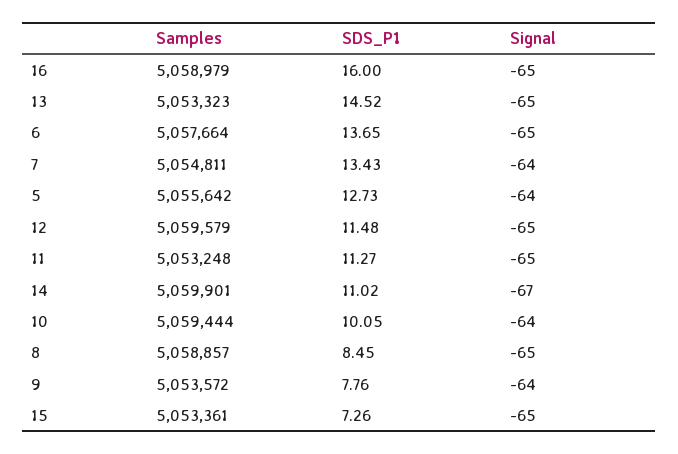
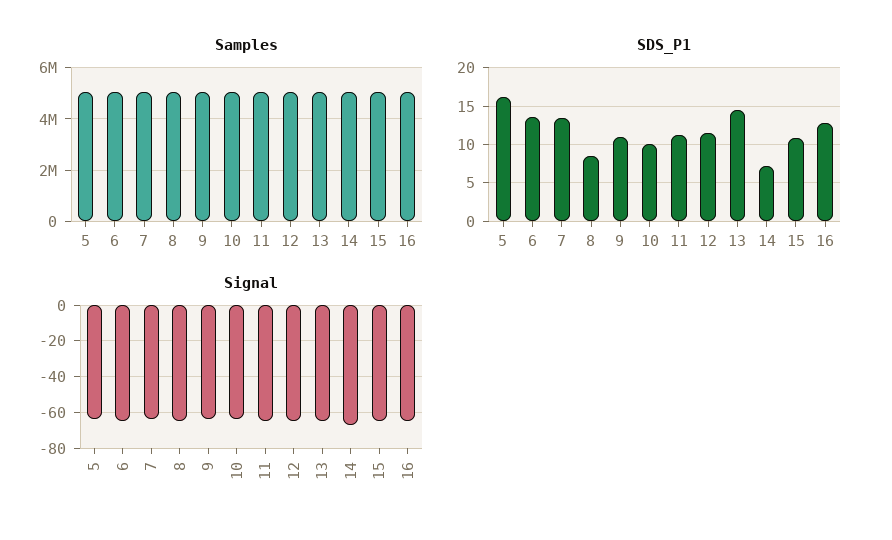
SDS_P1, 16: 16 -> 13
SDS_P1, 5: 12.73 -> 16
SDS_P1, 14: 11.02 -> 7
SDS_P1, 9: 7.76 -> 11
SDS_P1, 15: 7.26 -> 11

